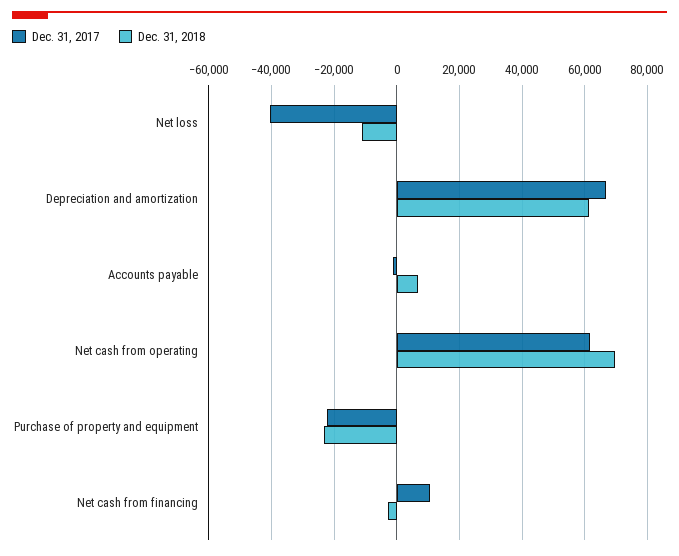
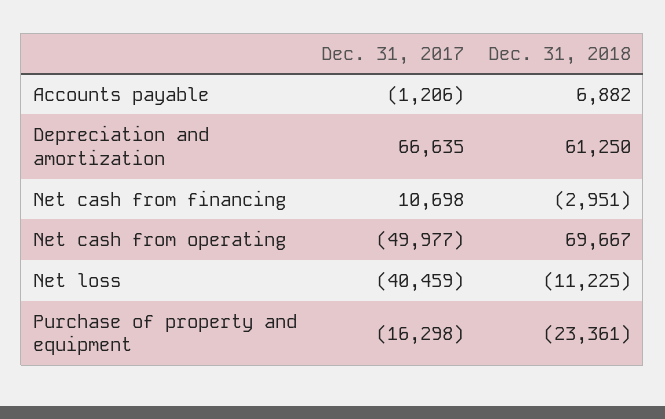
Dec. 31, 2017, Net cash from operating: 62000 -> -49977
Dec. 31, 2017, Purchase of property and equipment: -22000 -> -16298

